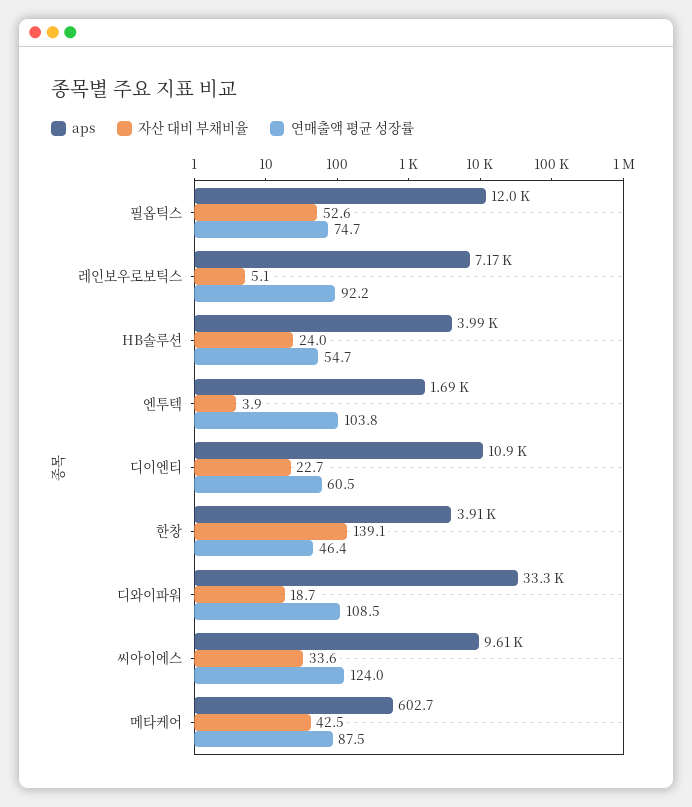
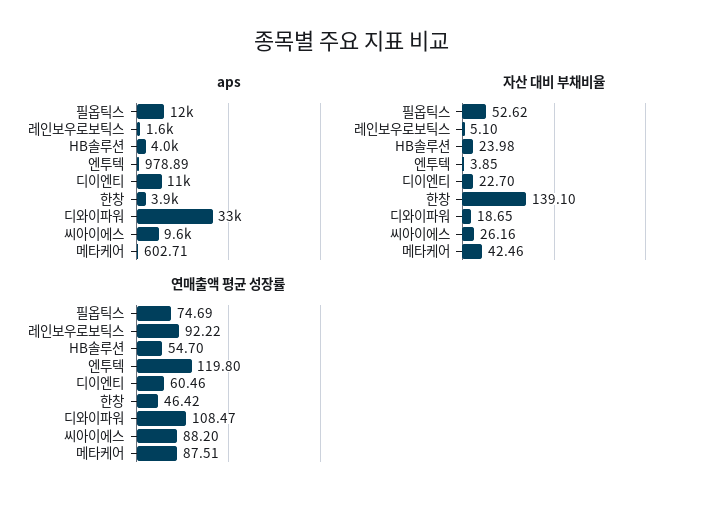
aps, 레인보우로보틱스: 7170 -> 1600
aps, 엔투텍: 1690 -> 978.89
연매출액 평균 성장률, 엔투텍: 103.8 -> 119.8
자산 대비 부채비율, 씨아이에스: 33.6 -> 26.16
연매출액 평균 성장률, 씨아이에스: 124 -> 88.2

